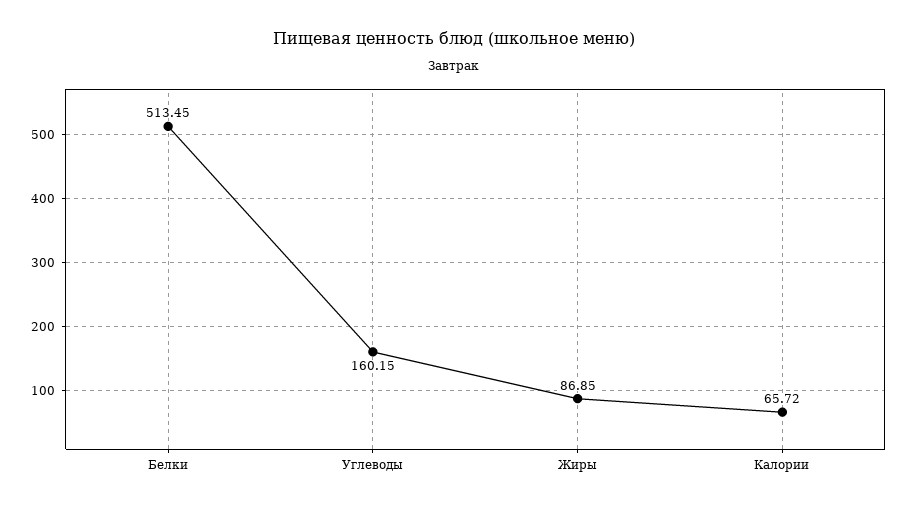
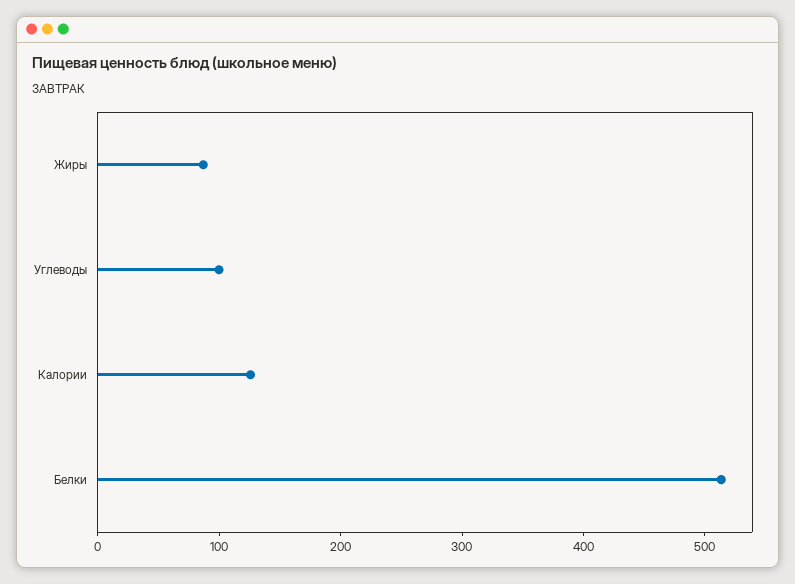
Углеводы: 160.15 -> 100
Калории: 65.72 -> 120

